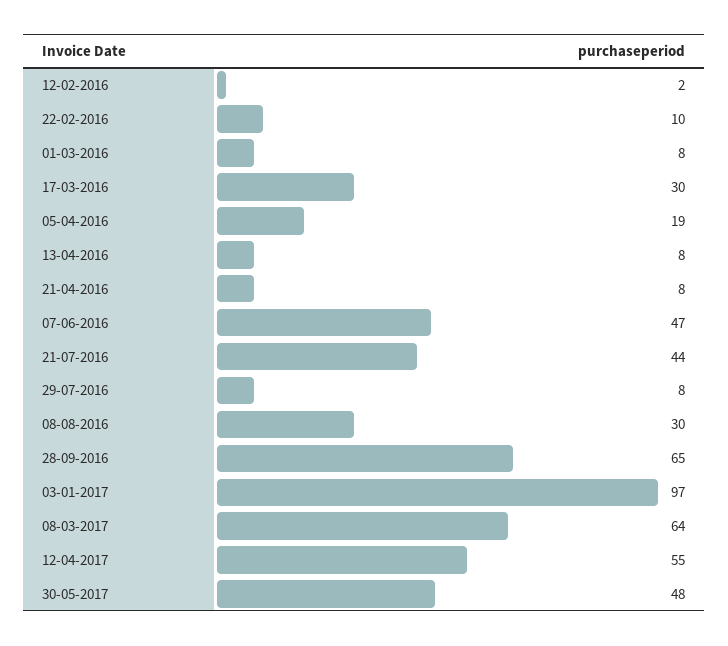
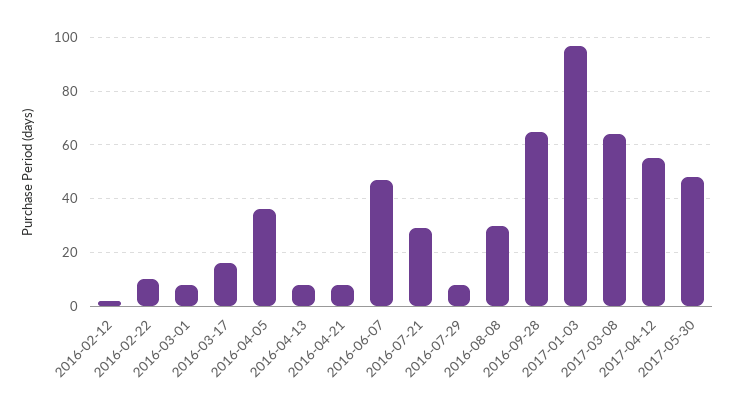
17-03-2016: 30 -> 15
05-04-2016: 19 -> 35
21-07-2016: 44 -> 30

